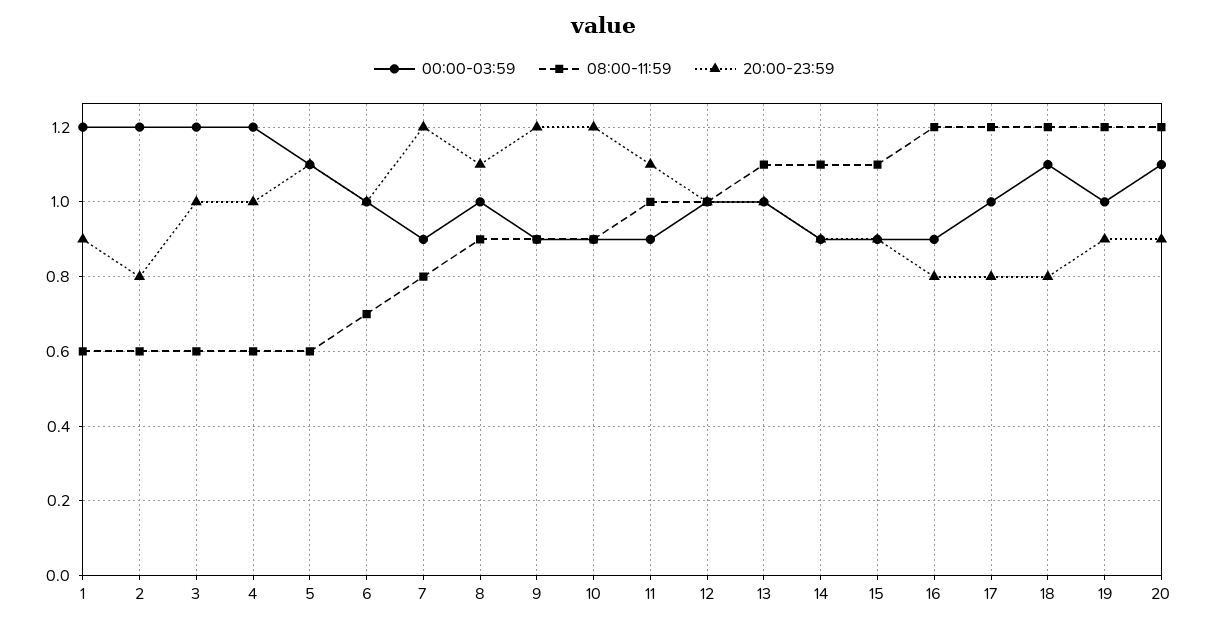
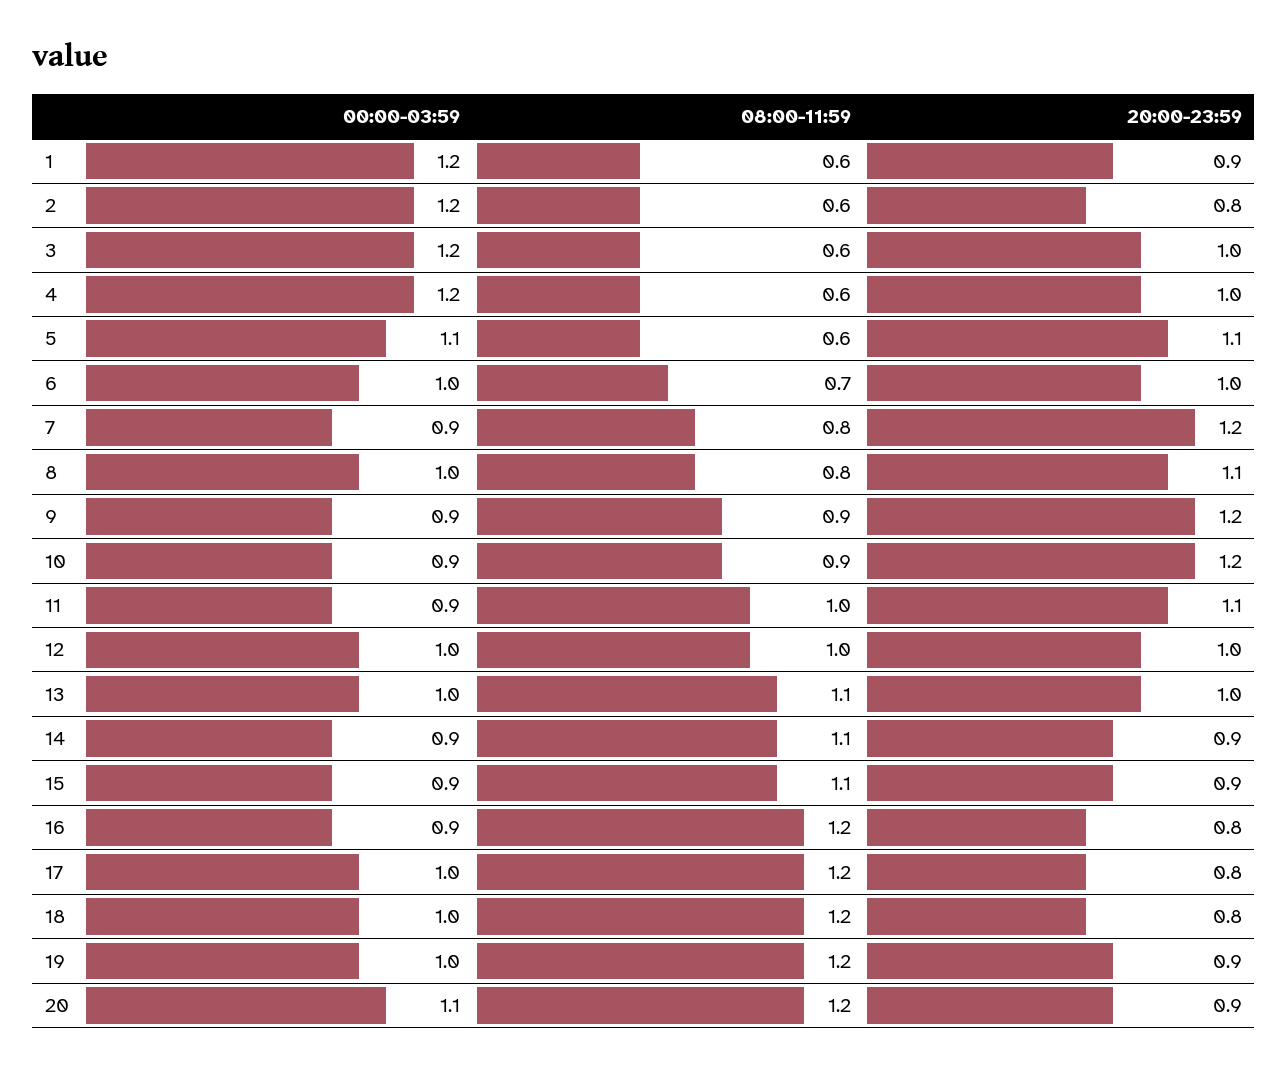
08:00-11:59, 8: 0.9 -> 0.8
00:00-03:59, 18: 1.1 -> 1

